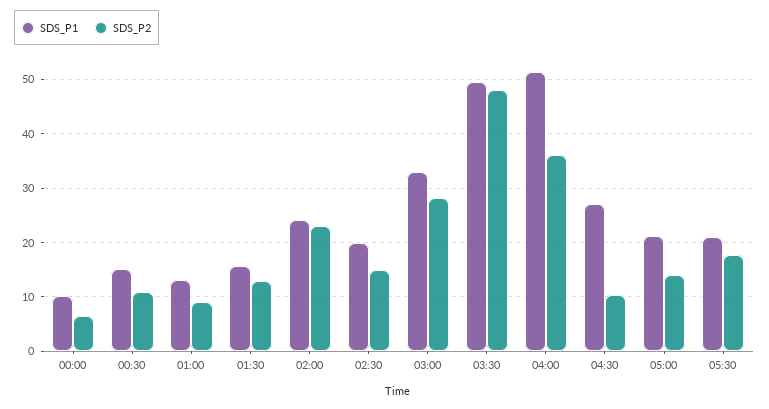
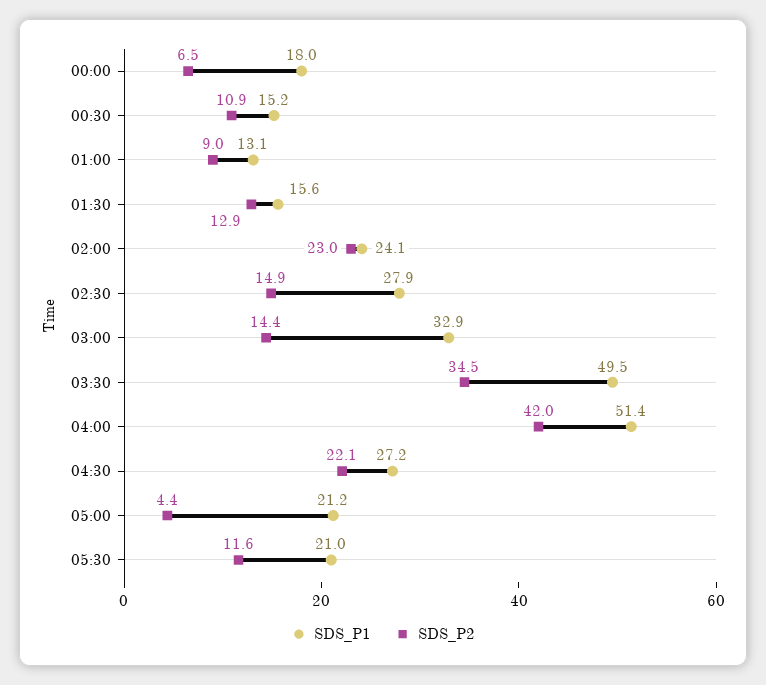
SDS_P1, 00:00: 10 -> 18
SDS_P1, 02:30: 20 -> 27.9
SDS_P2, 03:00: 28 -> 14.4
SDS_P2, 03:30: 48 -> 34.5
SDS_P2, 04:00: 36 -> 42
SDS_P2, 04:30: 10 -> 22.1
SDS_P2, 05:00: 14 -> 4.4
SDS_P2, 05:30: 18 -> 11.6

